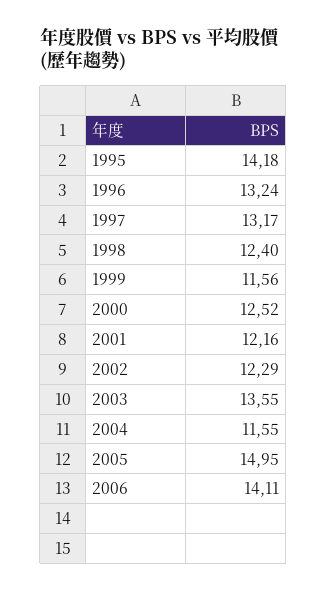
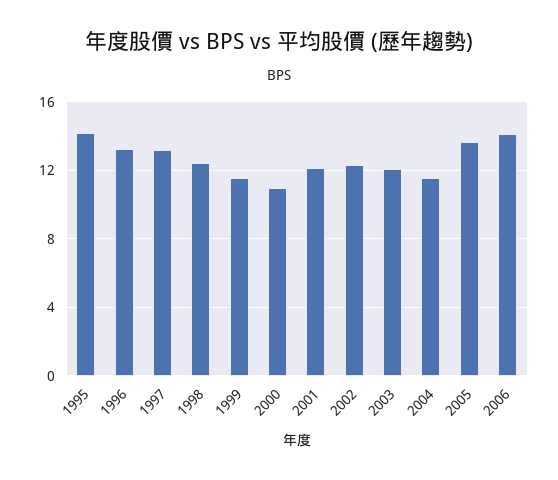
2000: 12.52 -> 11
2003: 13.55 -> 12
2005: 14.95 -> 13.5

